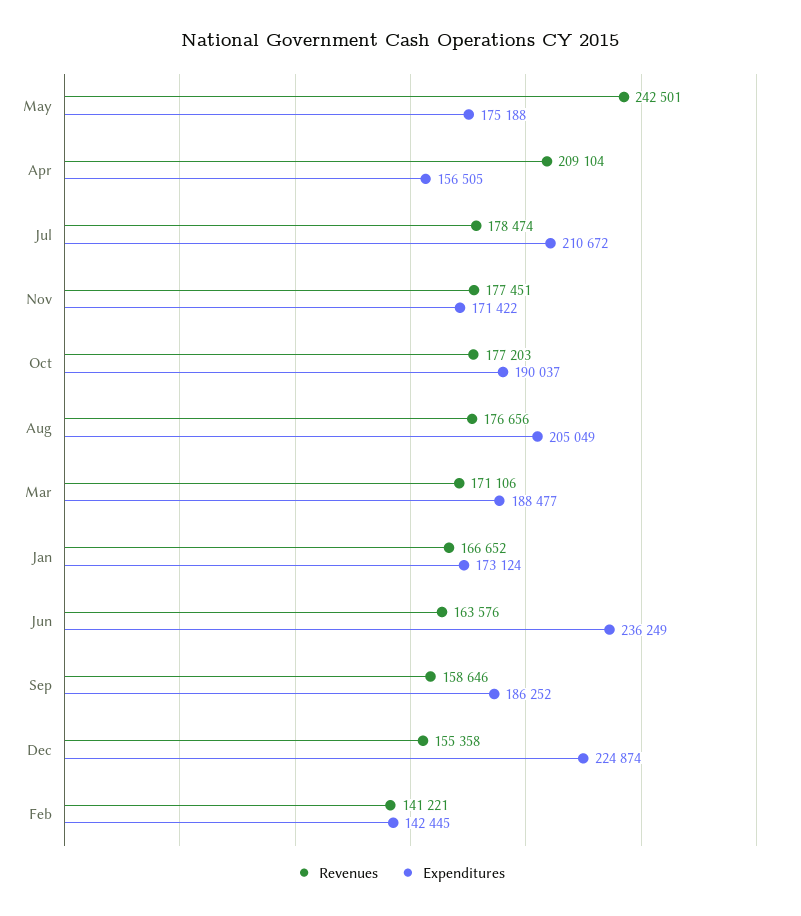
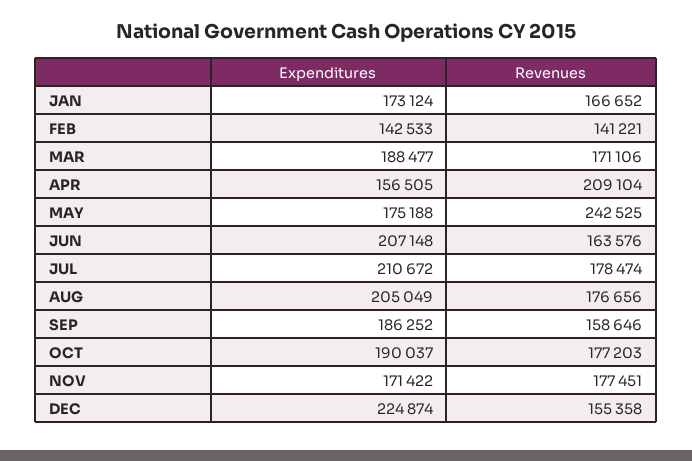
Revenues, May: 242501 -> 242525
Expenditures, Jun: 236249 -> 207148
Expenditures, Feb: 142445 -> 142533

